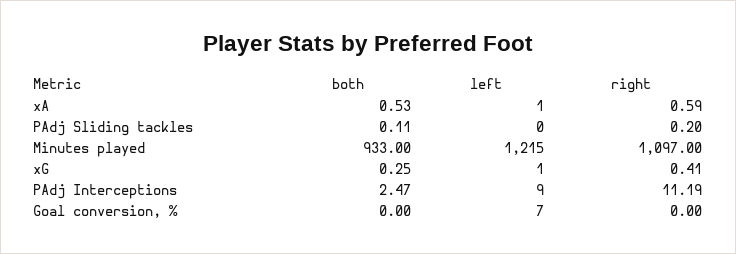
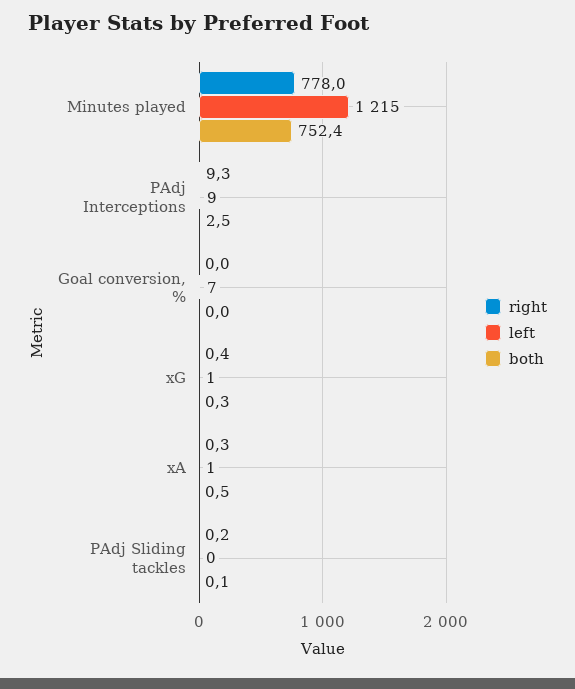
right, xA: 0.59 -> 0.3
both, Minutes played: 933 -> 752.4
right, Minutes played: 1097 -> 778
right, PAdj Interceptions: 11.19 -> 9.3

